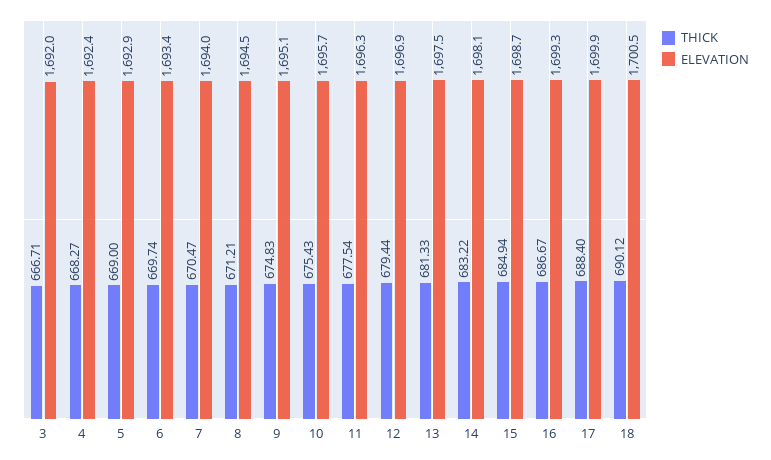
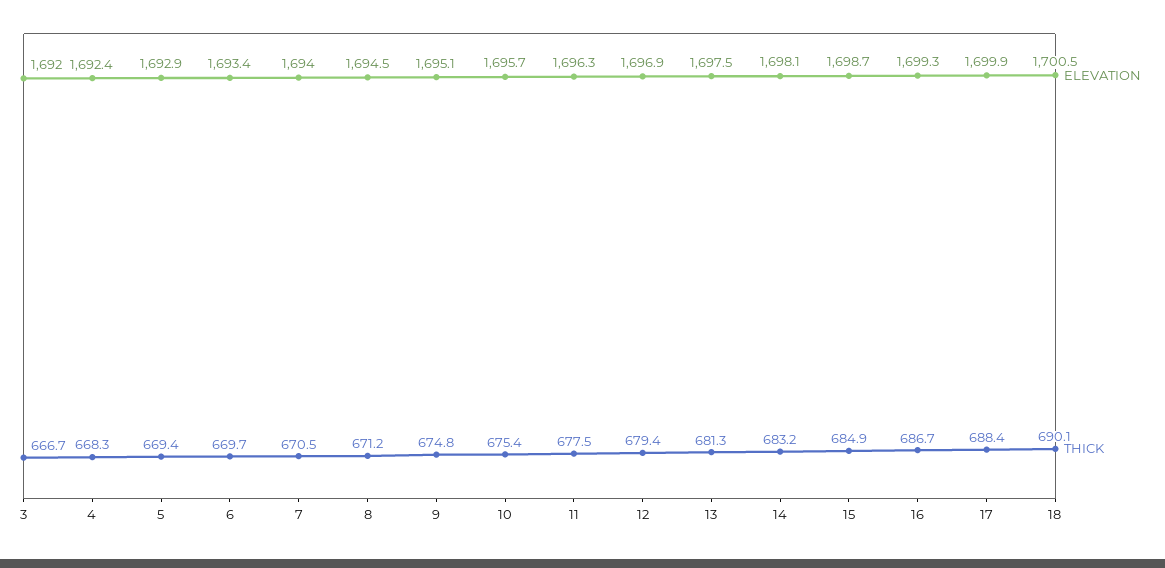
THICK, 5: 669 -> 669.4

